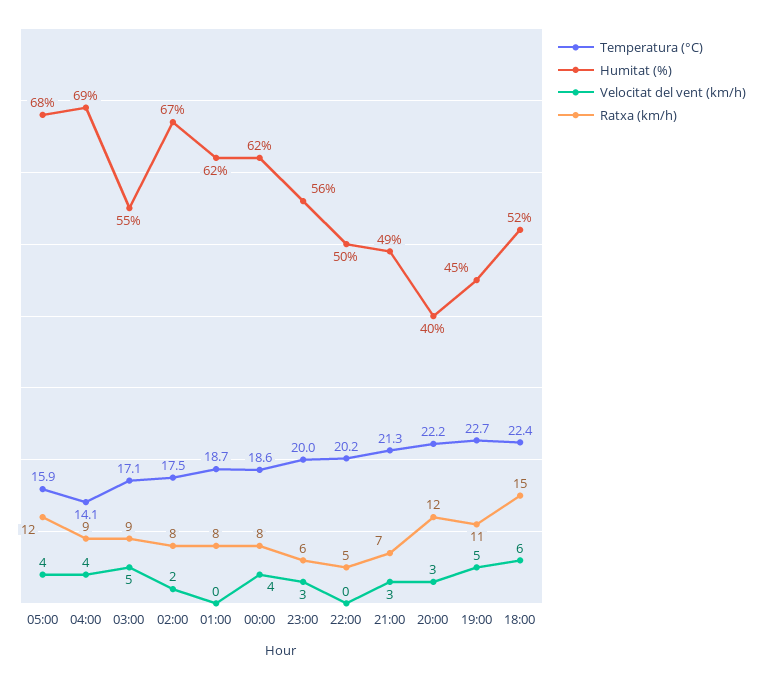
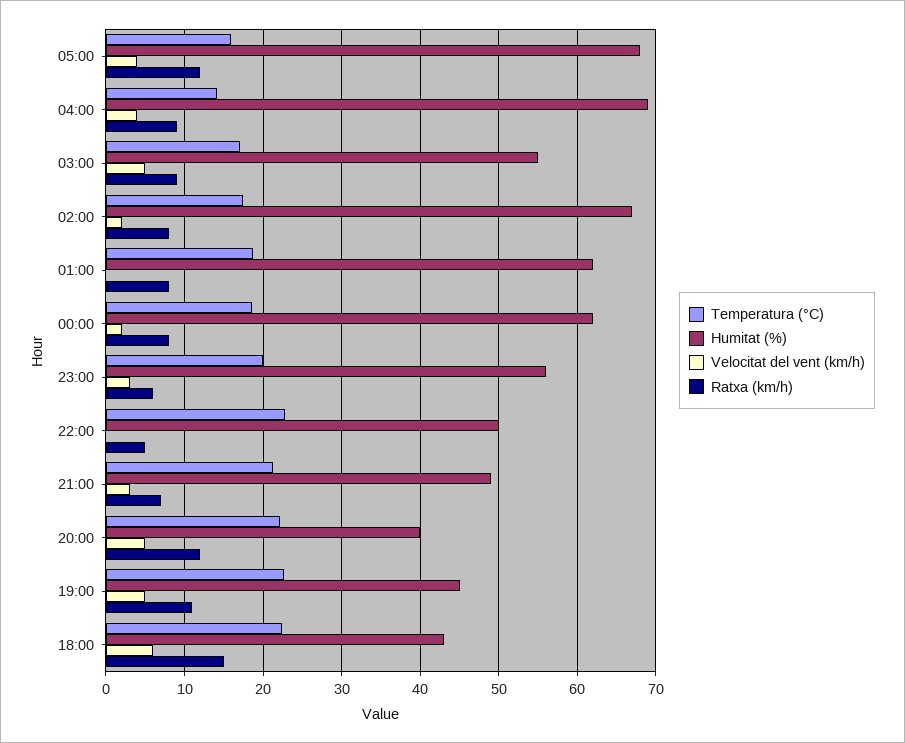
Velocitat del vent (km/h), 00:00: 4 -> 2
Temperatura (°C), 22:00: 20.2 -> 23
Velocitat del vent (km/h), 20:00: 3 -> 5
Humitat (%), 18:00: 52 -> 43

